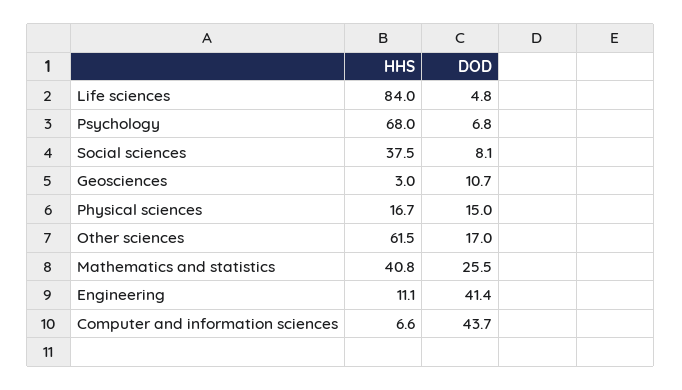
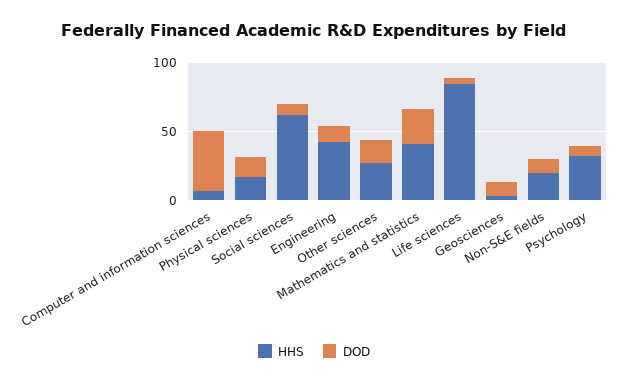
HHS, Psychology: 68 -> 30
HHS, Social sciences: 37.5 -> 60
HHS, Other sciences: 61.5 -> 30
HHS, Engineering: 11.1 -> 40
DOD, Engineering: 41.4 -> 10
HHS, Non-S&E fields: none -> 20
DOD, Non-S&E fields: none -> 10

